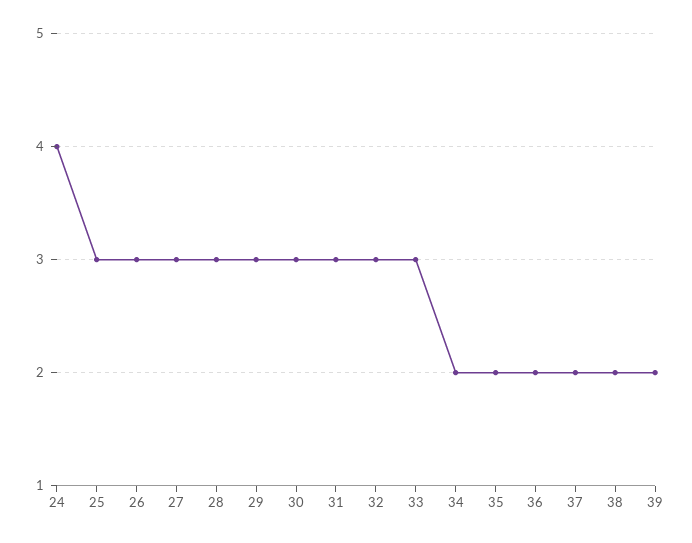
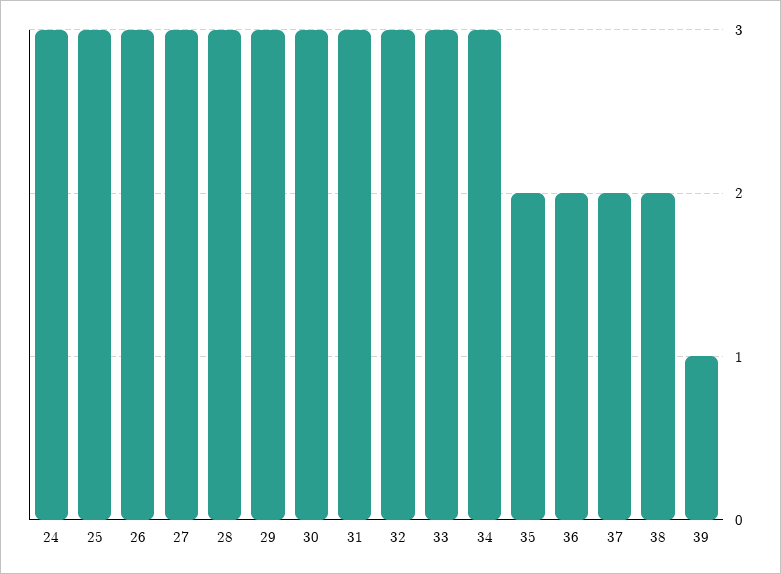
24: 4 -> 3
34: 2 -> 3
39: 2 -> 1

